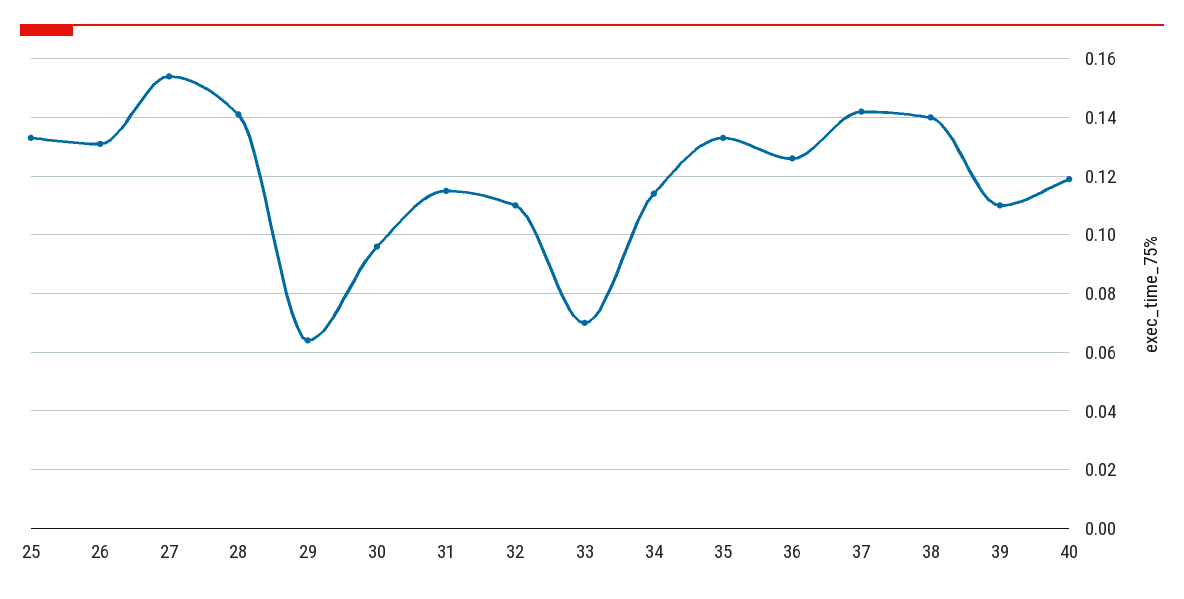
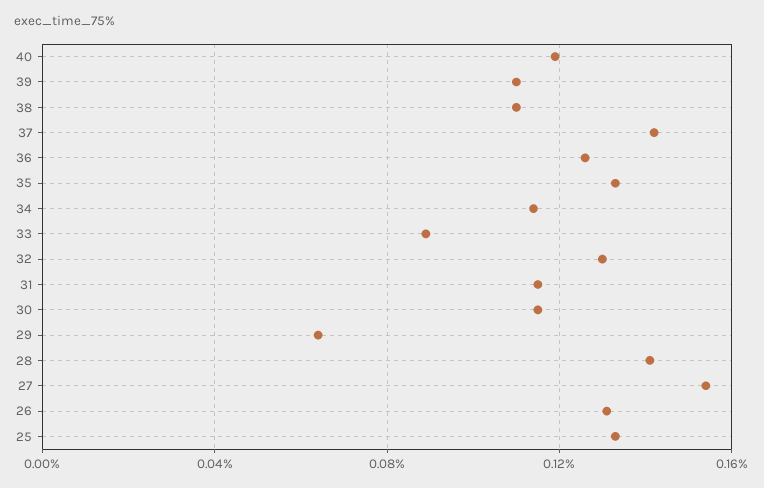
30: 0.095 -> 0.115
32: 0.11 -> 0.13
33: 0.07 -> 0.09
38: 0.14 -> 0.11

